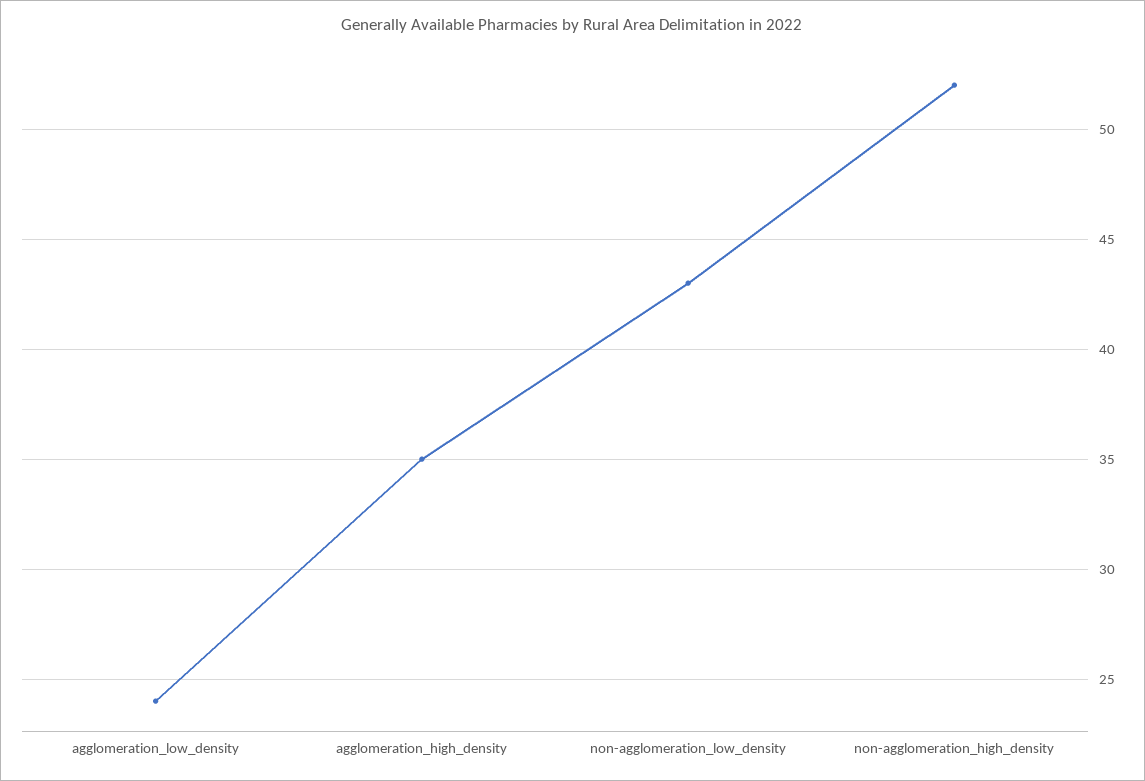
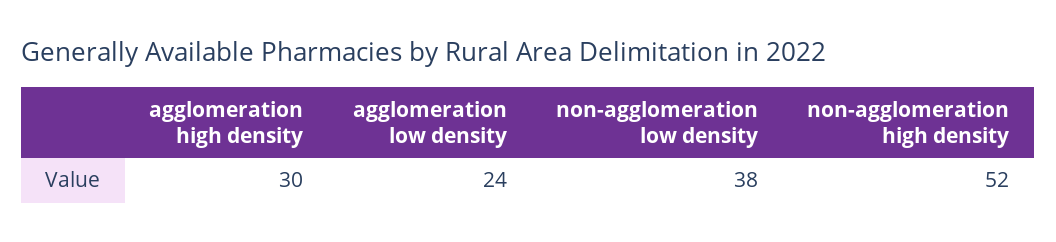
agglomeration_high_density: 35 -> 30
non-agglomeration_low_density: 43 -> 38

